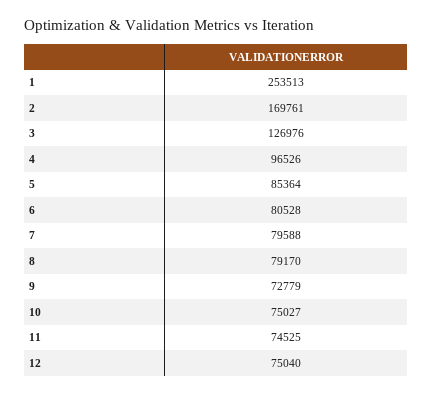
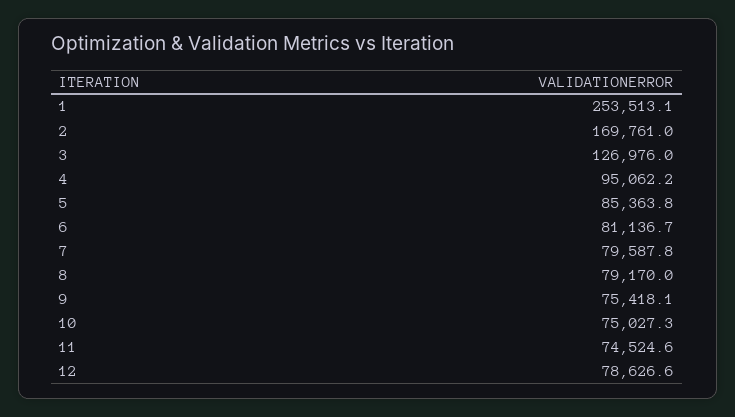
4: 96526 -> 95062.2
6: 80528 -> 81136.7
9: 72779 -> 75418.1
12: 75040 -> 78626.6

